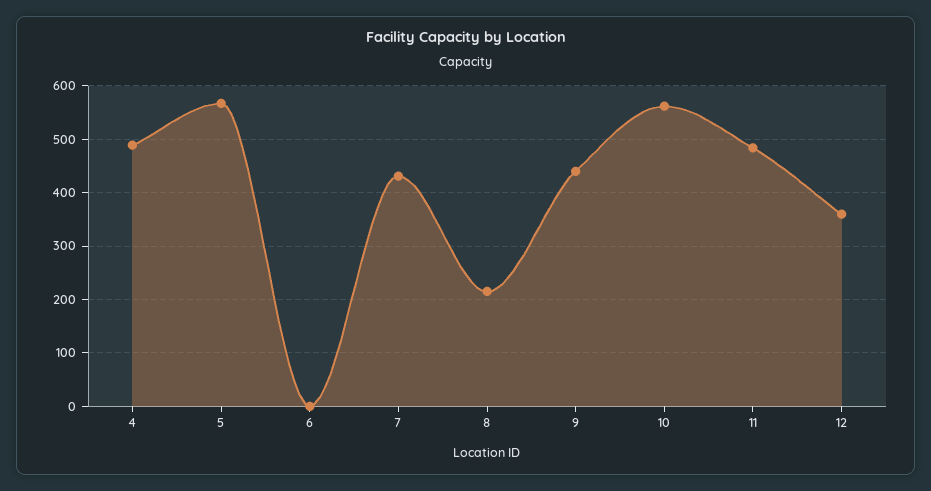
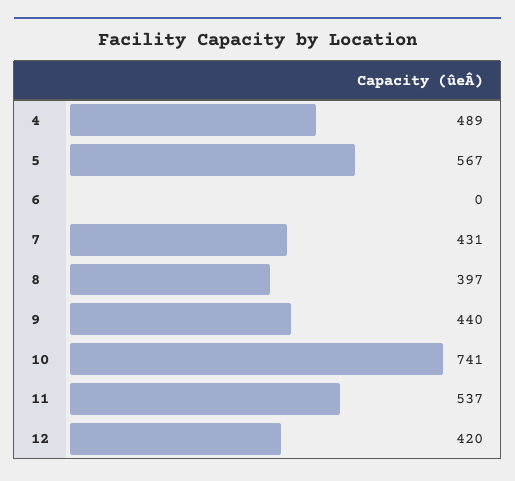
8: 220 -> 397
10: 560 -> 741
11: 480 -> 537
12: 360 -> 420

